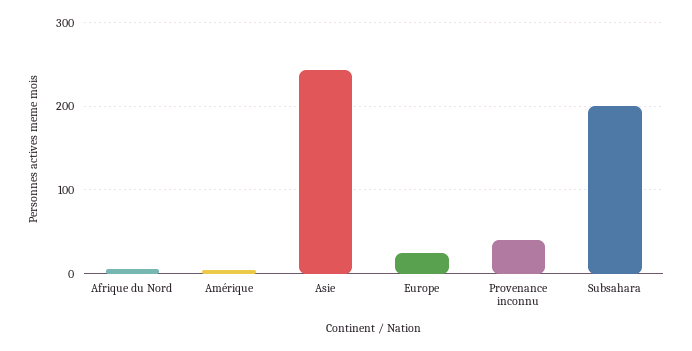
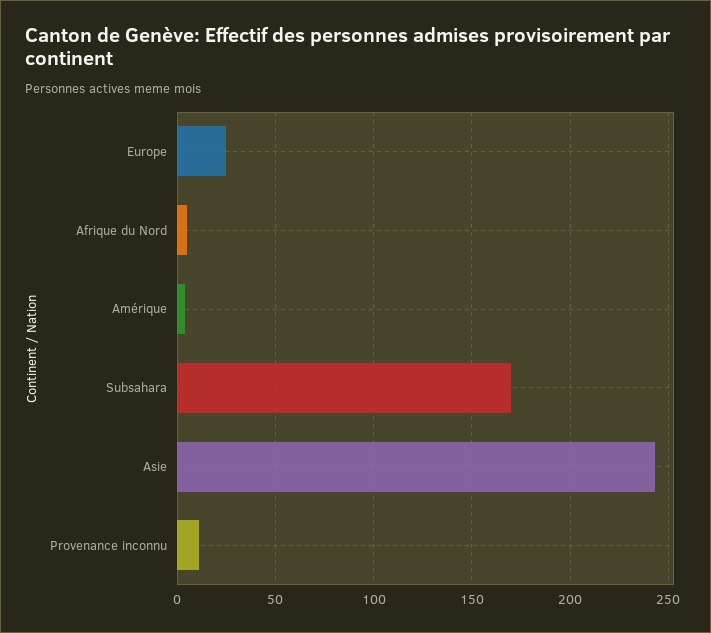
Provenance inconnu: 40 -> 10
Subsahara: 200 -> 170

